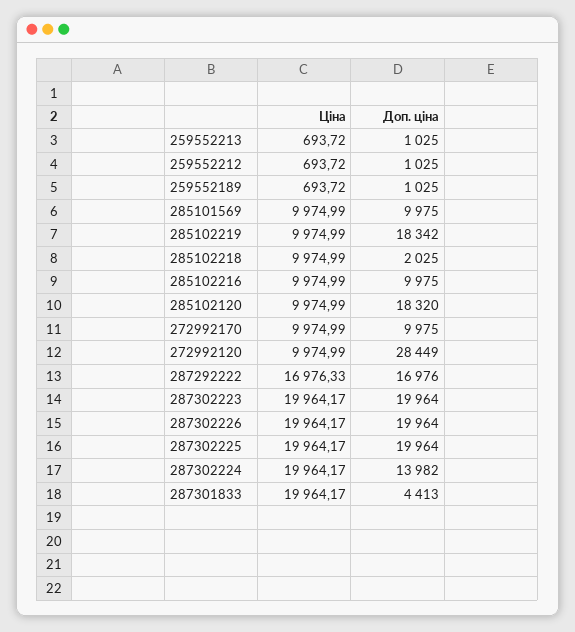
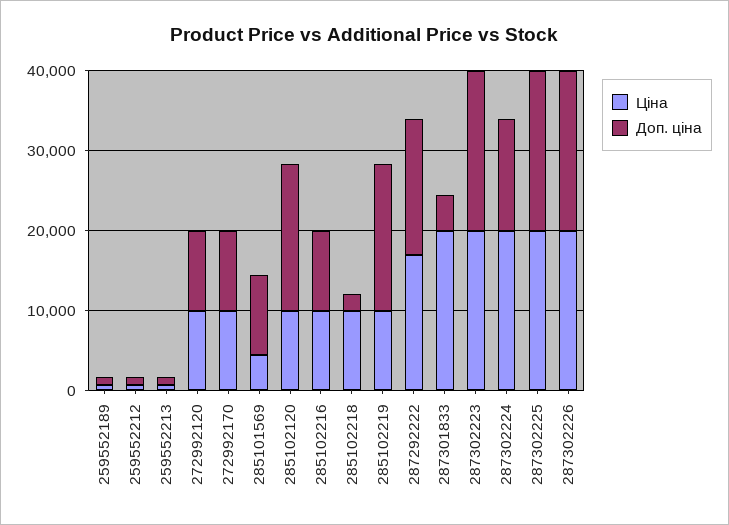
Ціна, 285101569: 9974.99 -> 4000
Доп. ціна, 272992120: 28449 -> 10000

